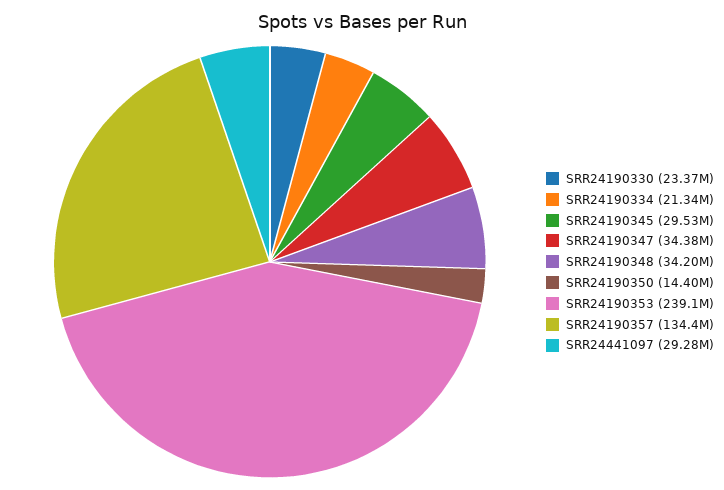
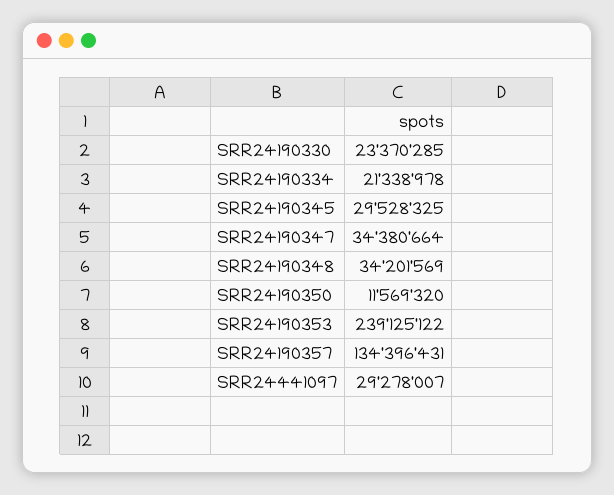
SRR24190350: 14400000 -> 11569320

